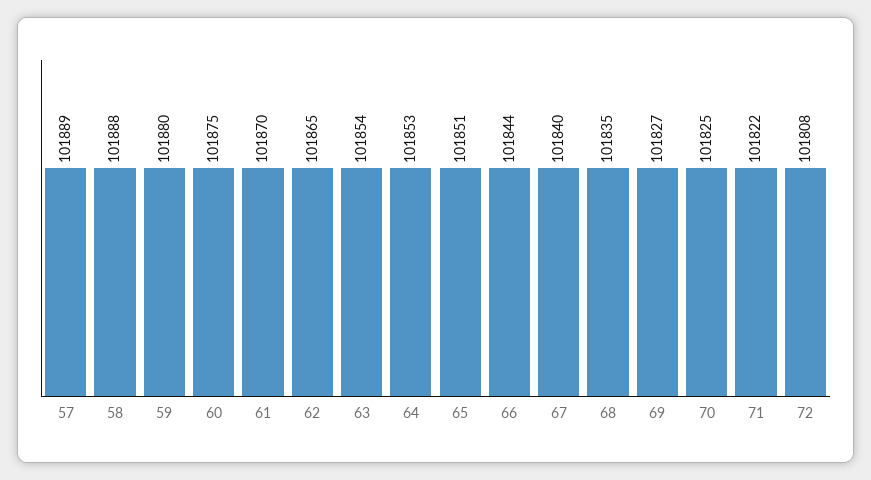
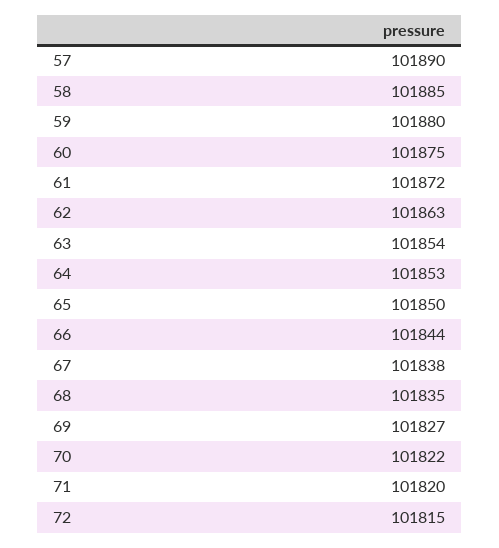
57: 101889 -> 101890
58: 101888 -> 101885
61: 101870 -> 101872
62: 101865 -> 101863
65: 101851 -> 101850
67: 101840 -> 101838
70: 101825 -> 101822
71: 101822 -> 101820
72: 101808 -> 101815

